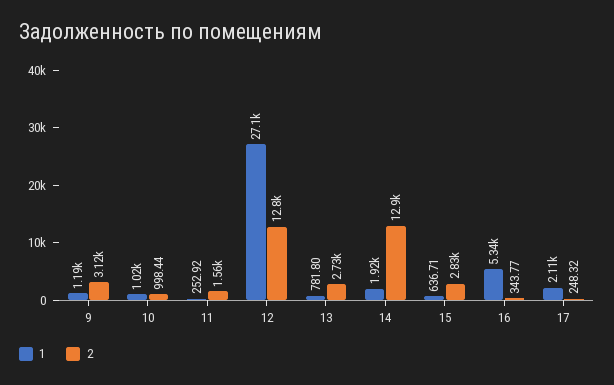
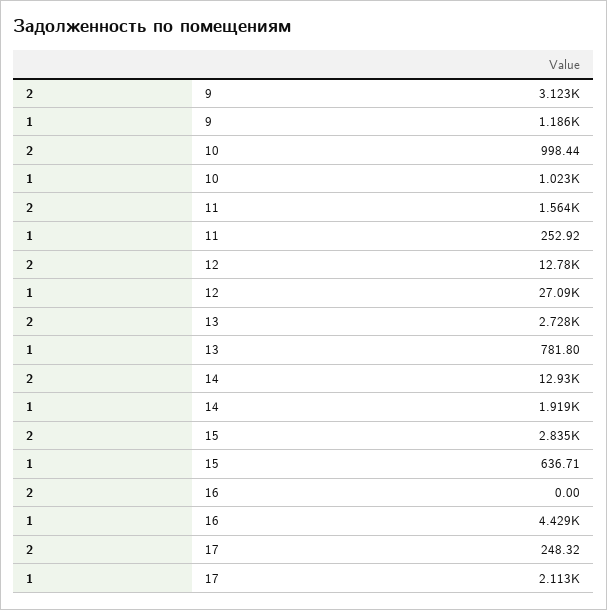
1, 16: 5340 -> 4429
2, 16: 343.77 -> 0

